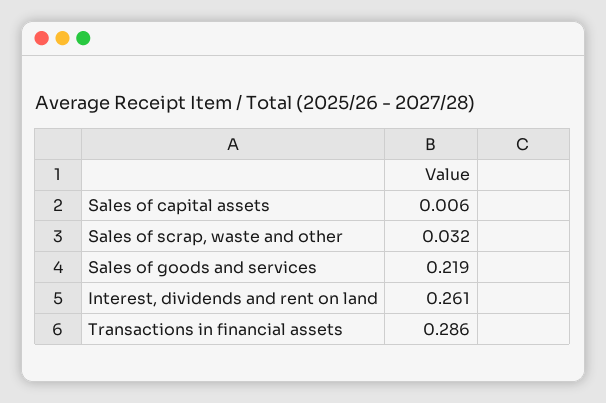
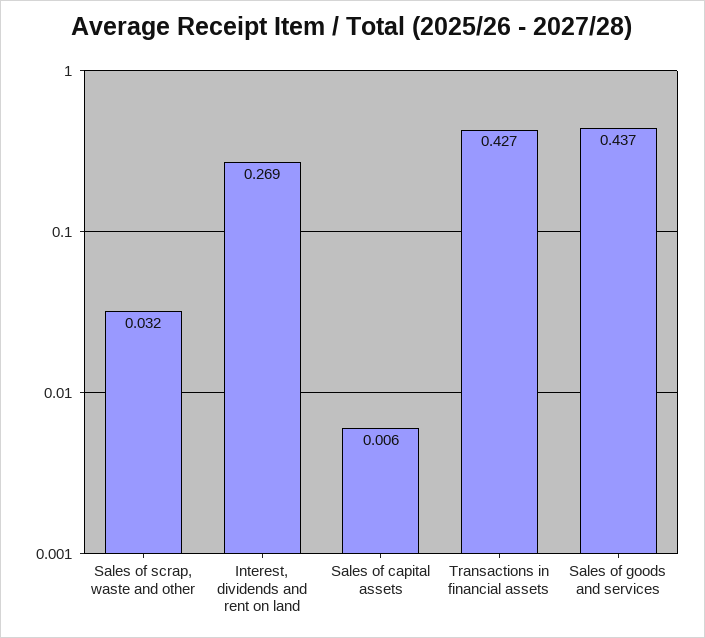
Sales of goods and services: 0.219 -> 0.437
Interest, dividends and rent on land: 0.261 -> 0.269
Transactions in financial assets: 0.286 -> 0.427

